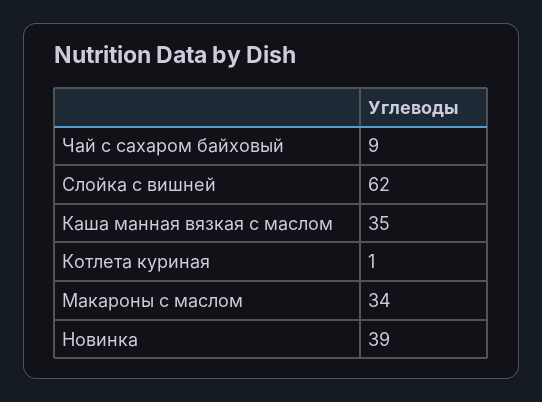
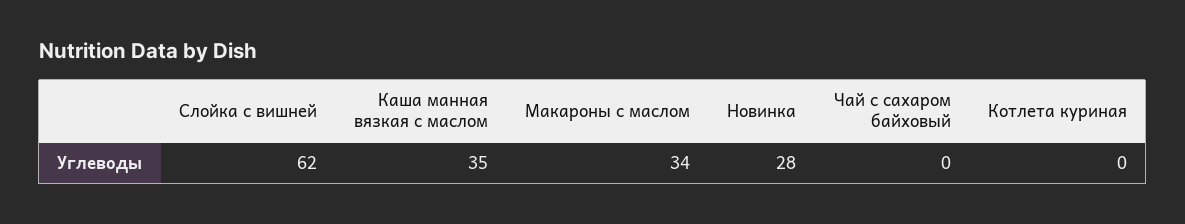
Чай с сахаром байховый: 9 -> 0
Котлета куриная: 1 -> 0
Новинка: 39 -> 28

